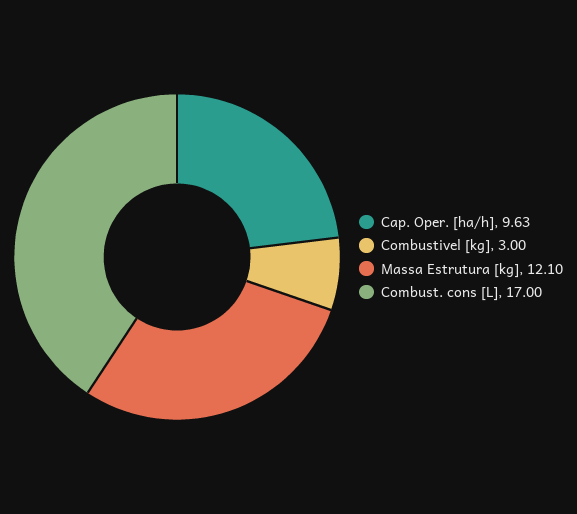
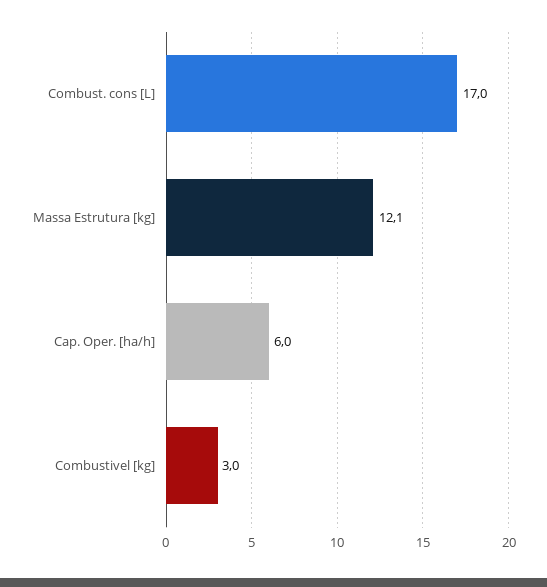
Cap. Oper. [ha/h]: 9.63 -> 6

